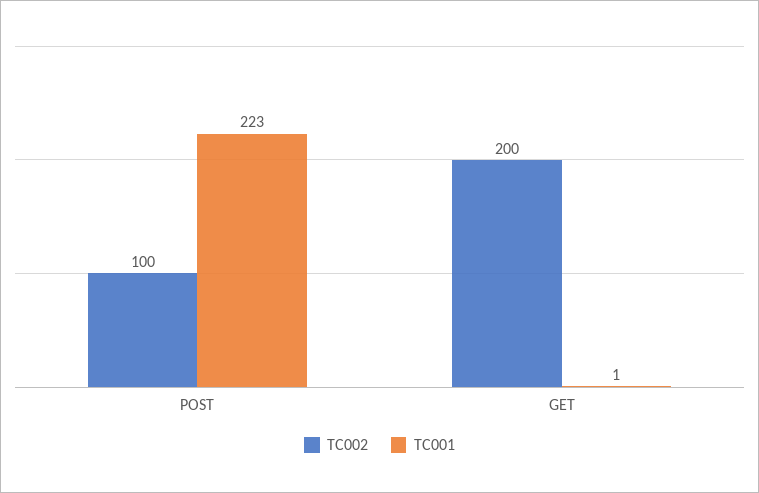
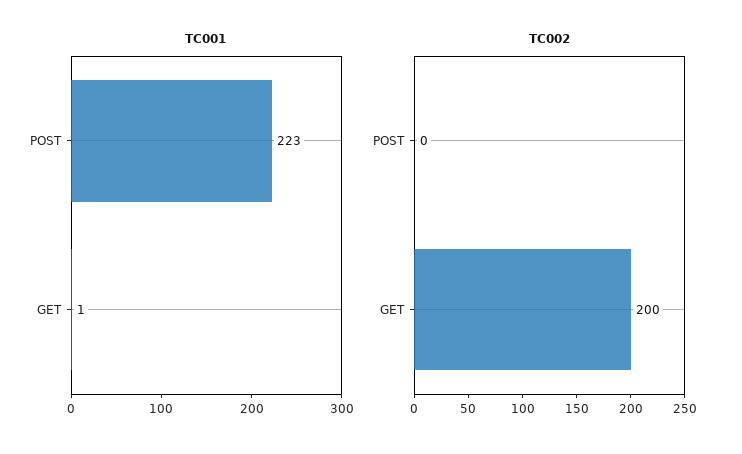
TC002, POST: 100 -> 0

